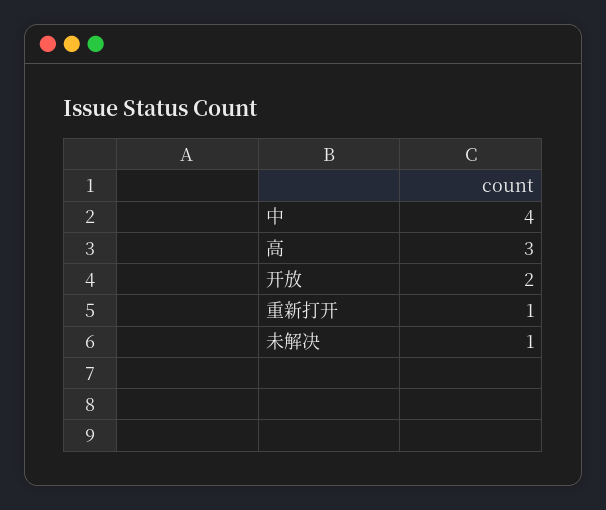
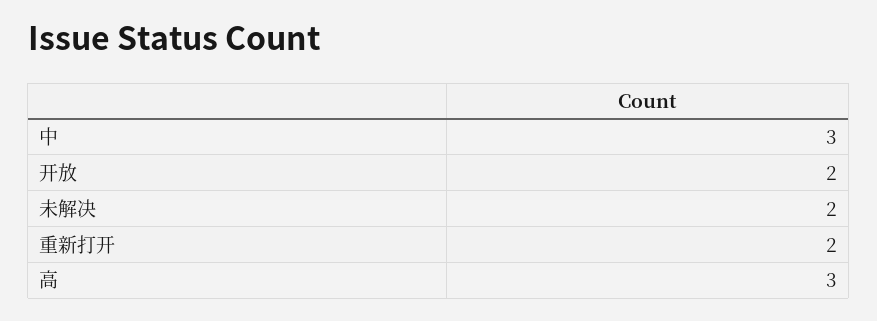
中: 4 -> 3
重新打开: 1 -> 2
未解决: 1 -> 2

